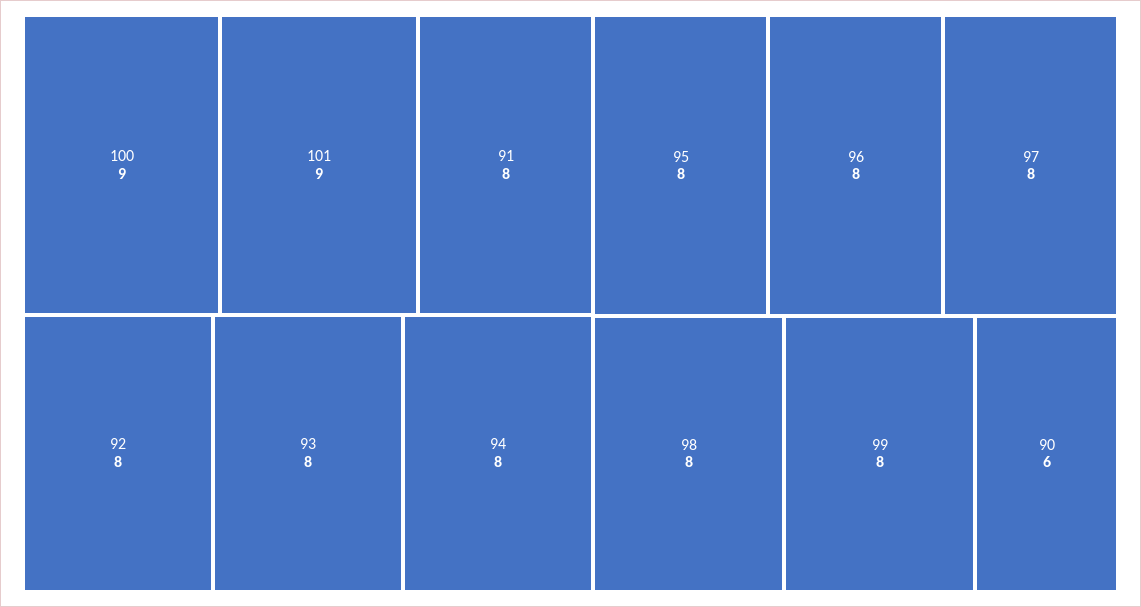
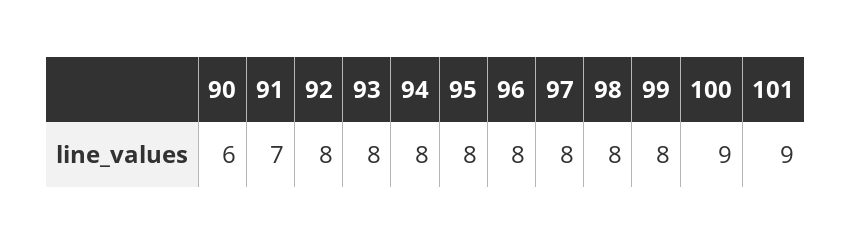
91: 8 -> 7

